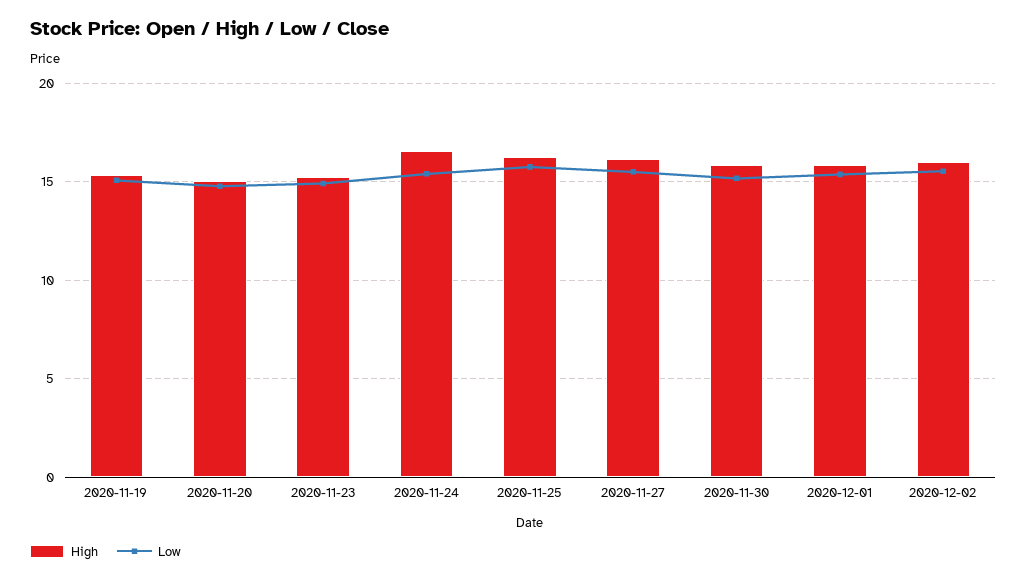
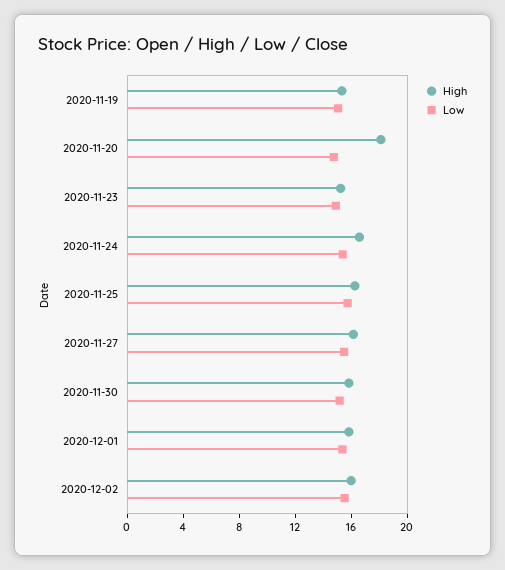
High, 2020-11-20: 15 -> 18

